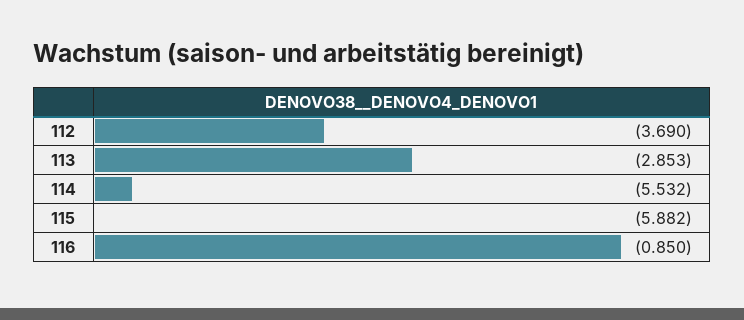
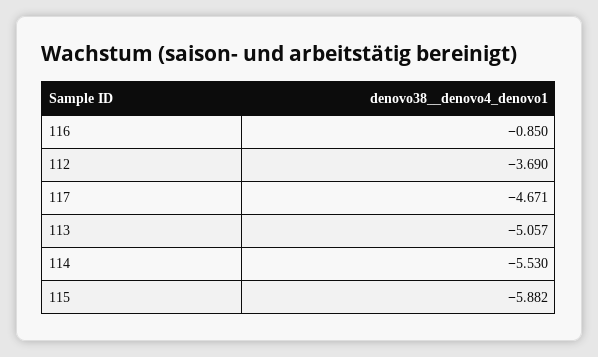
113: -2.853 -> -5.057
114: -5.532 -> -5.53
117: none -> -4.671

